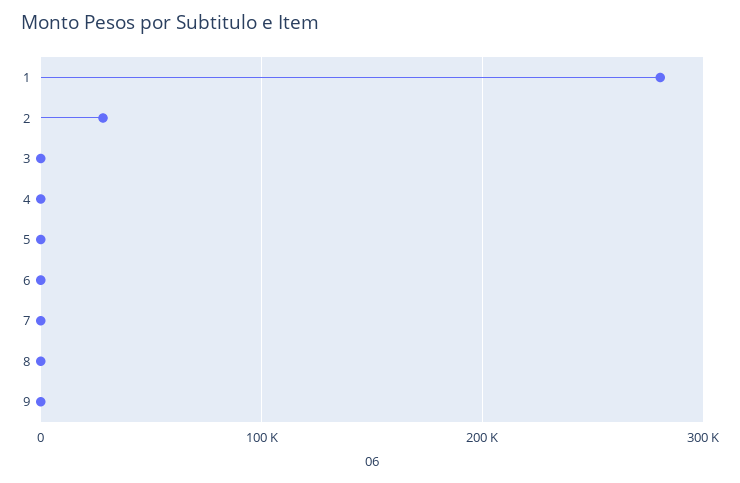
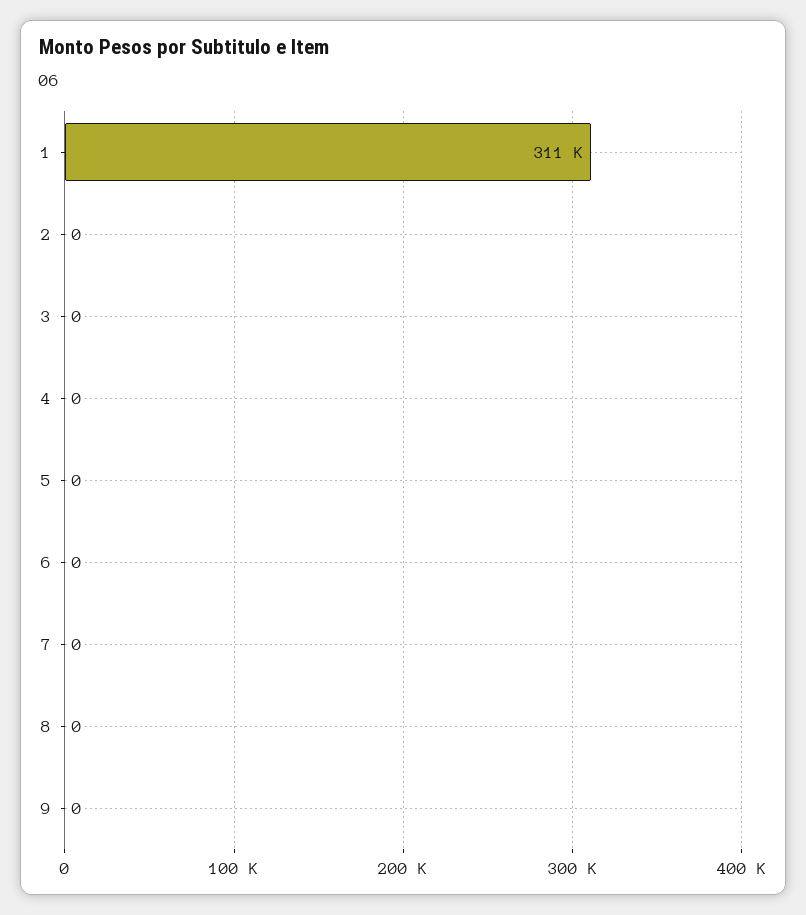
1: 280000 -> 311000
2: 30000 -> 0

